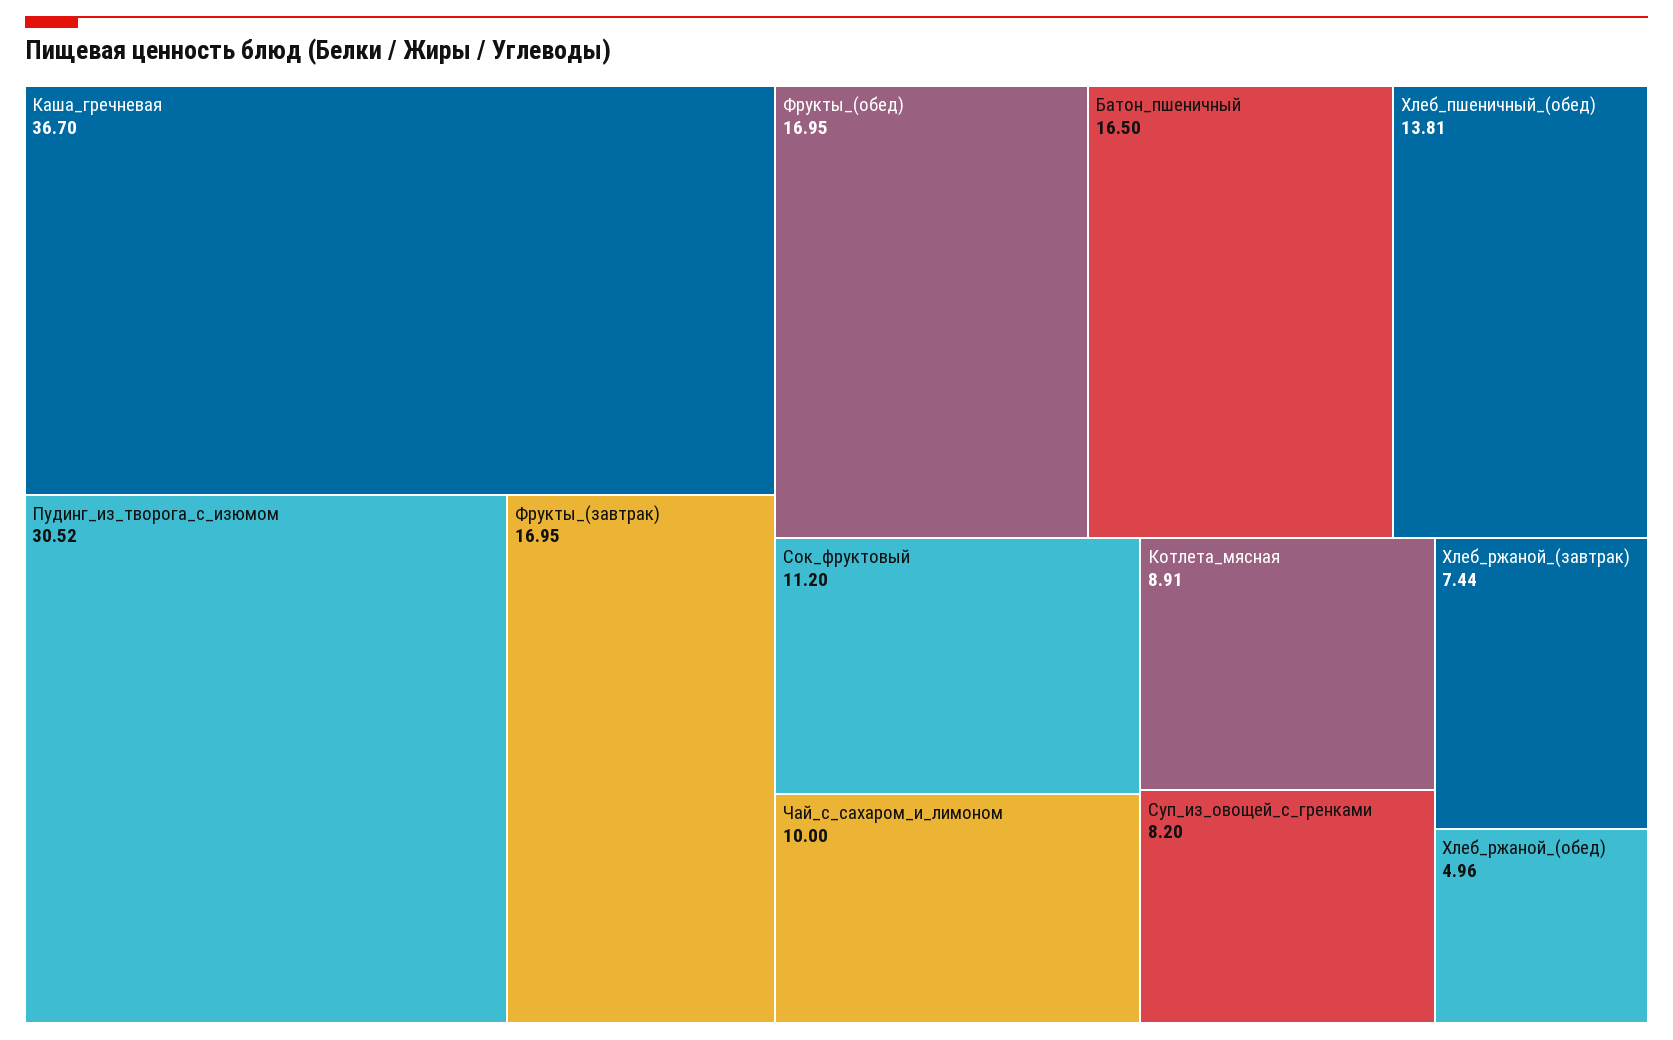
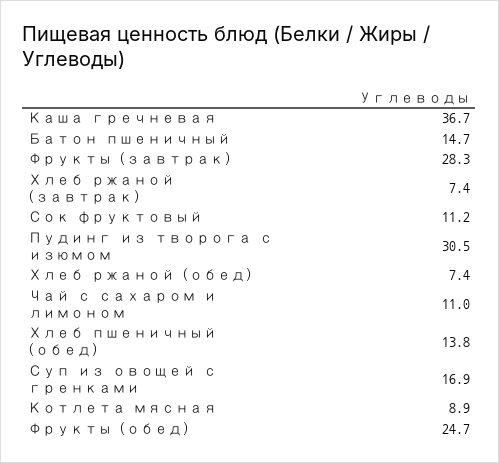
Фрукты_(завтрак): 16.95 -> 28.3
Фрукты_(обед): 16.95 -> 24.7
Батон_пшеничный: 16.5 -> 14.7
Чай_с_сахаром_и_лимоном: 10 -> 11
Суп_из_овощей_с_гренками: 8.2 -> 16.9
Хлеб_ржаной_(обед): 4.96 -> 7.4

